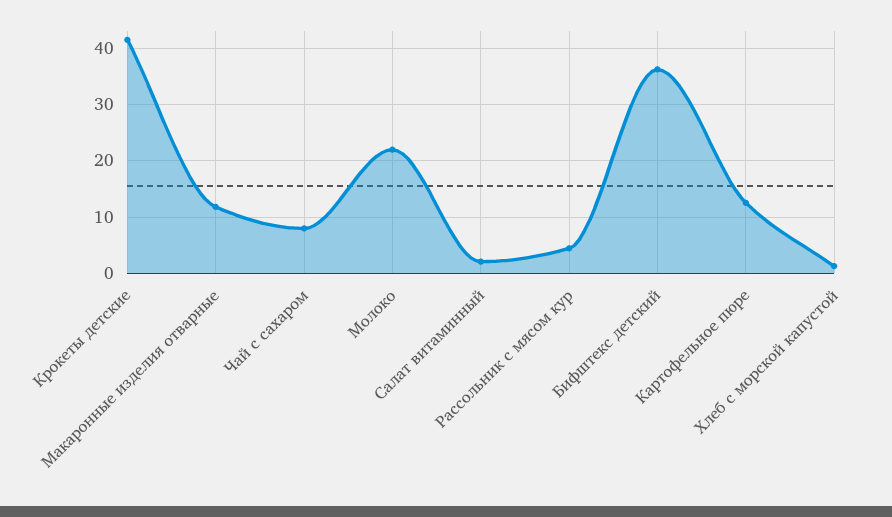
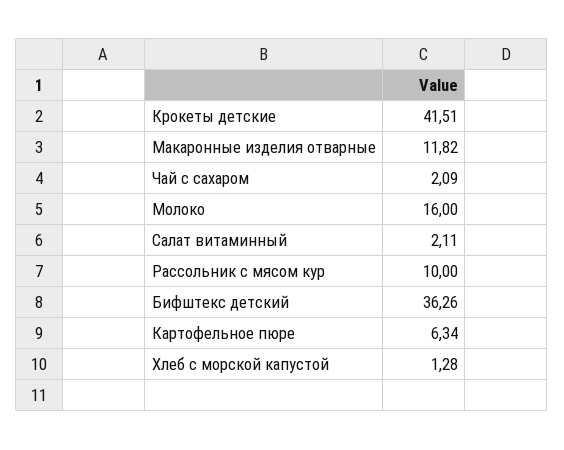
Чай с сахаром: 8 -> 2.09
Молоко: 22 -> 16
Рассольник с мясом кур: 4 -> 10
Картофельное пюре: 12 -> 6.34

